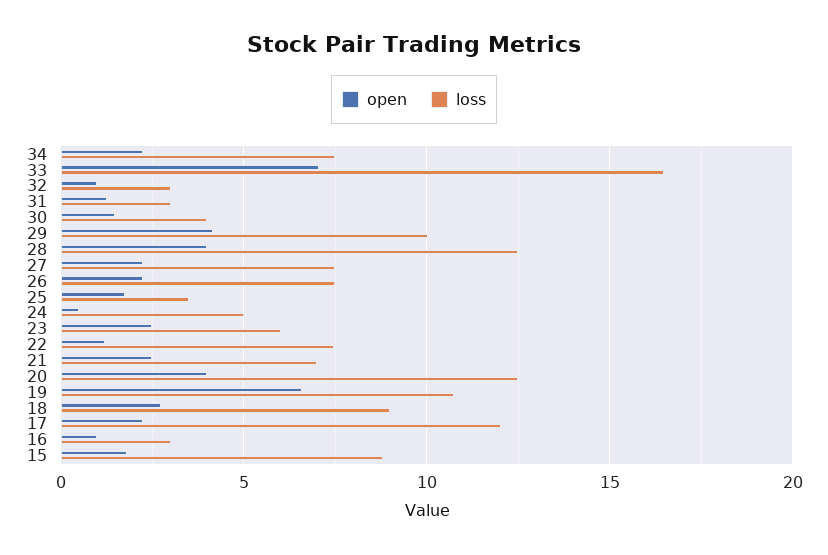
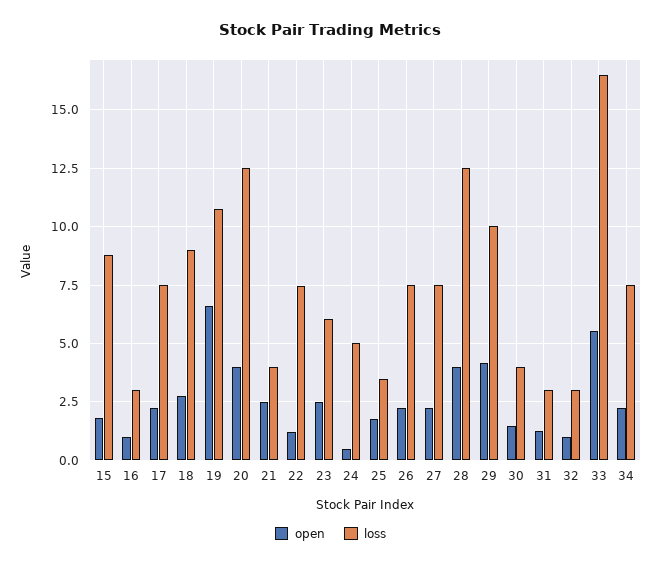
open, 33: 7 -> 5.5
loss, 21: 7 -> 4
loss, 17: 12 -> 7.5

